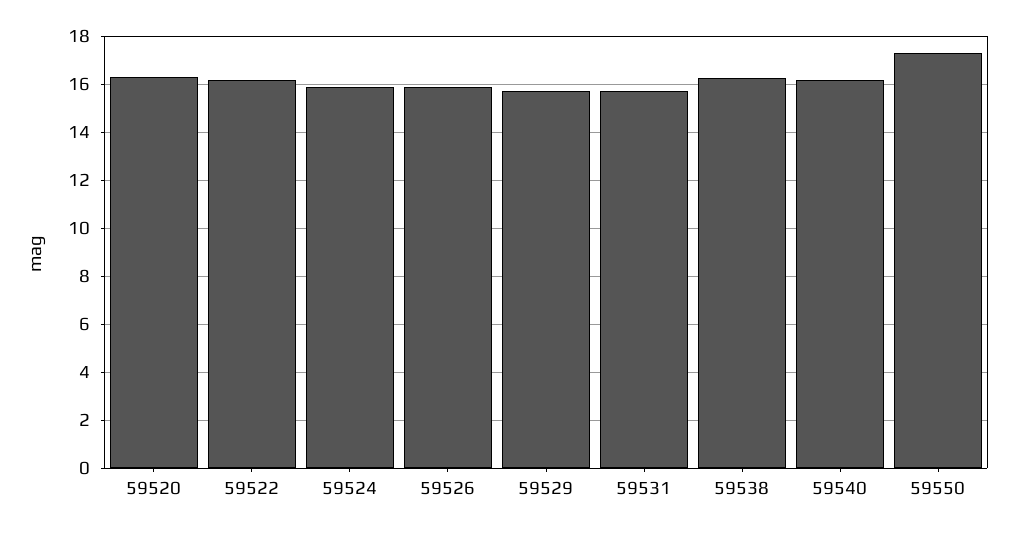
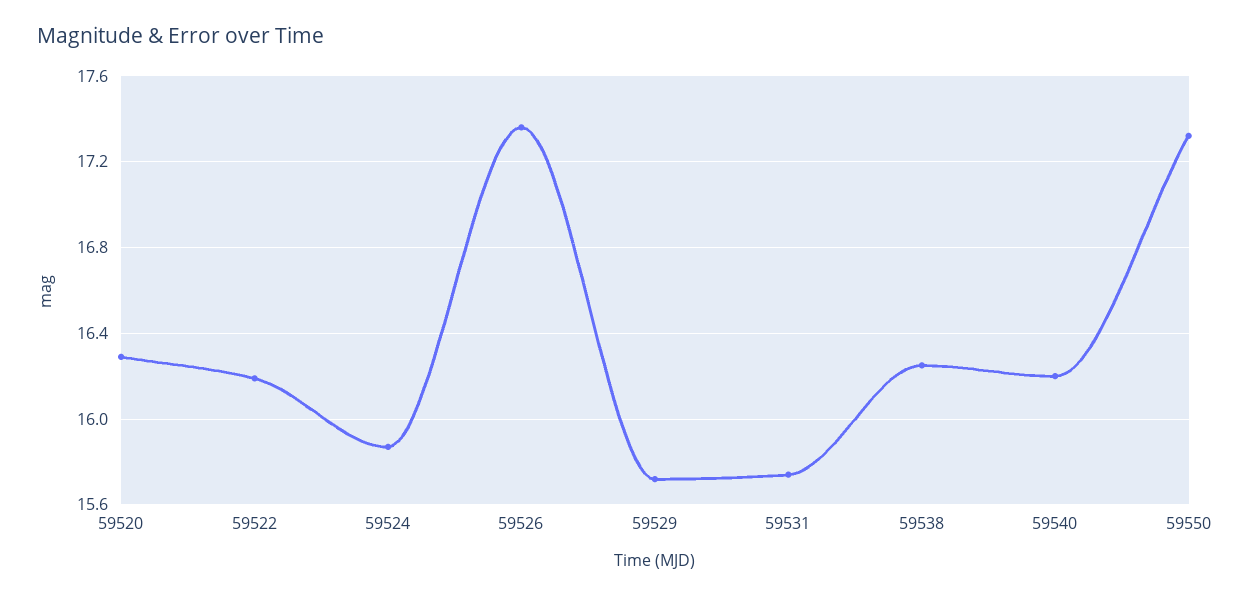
59526: 16 -> 17.35

